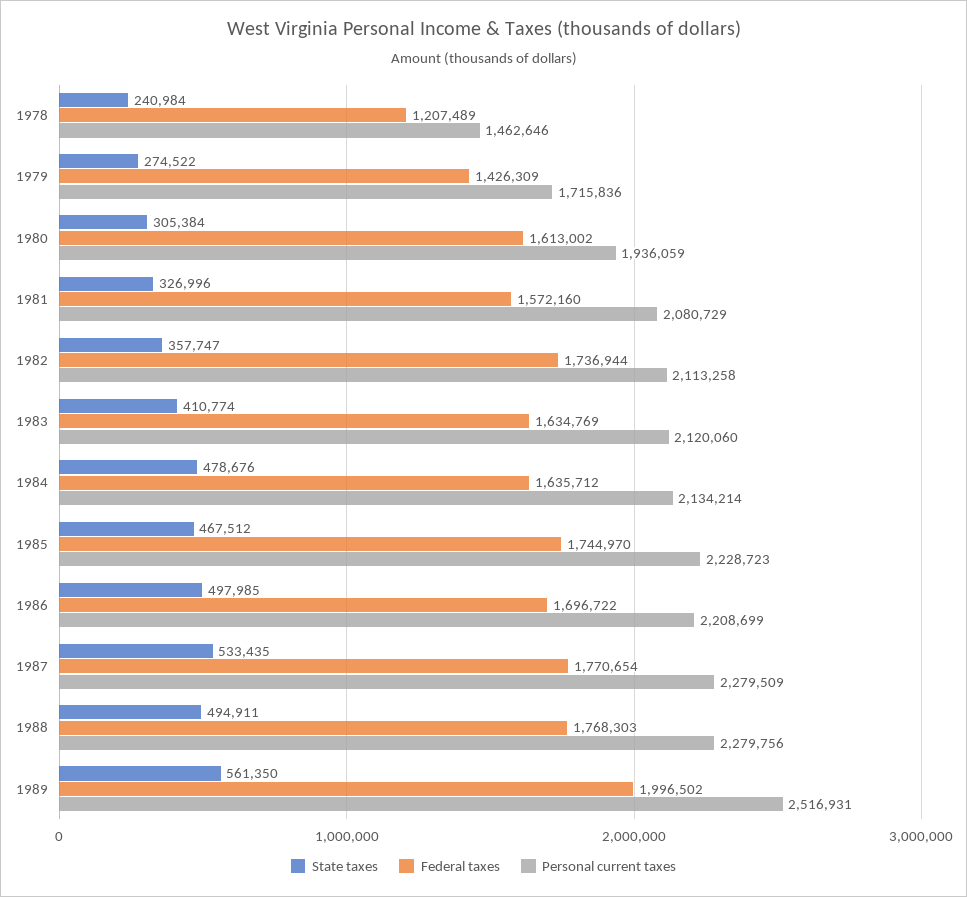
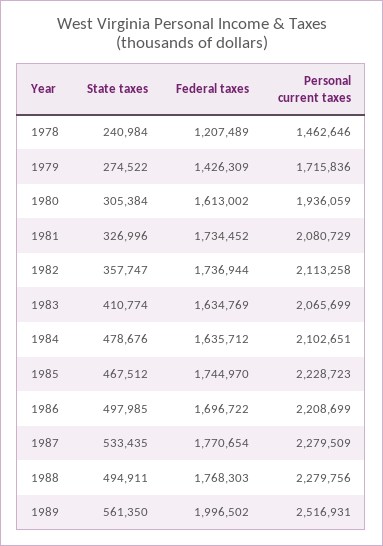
Federal taxes, 1981: 1572160 -> 1734452
Personal current taxes, 1983: 2120060 -> 2065699
Personal current taxes, 1984: 2134214 -> 2102651

